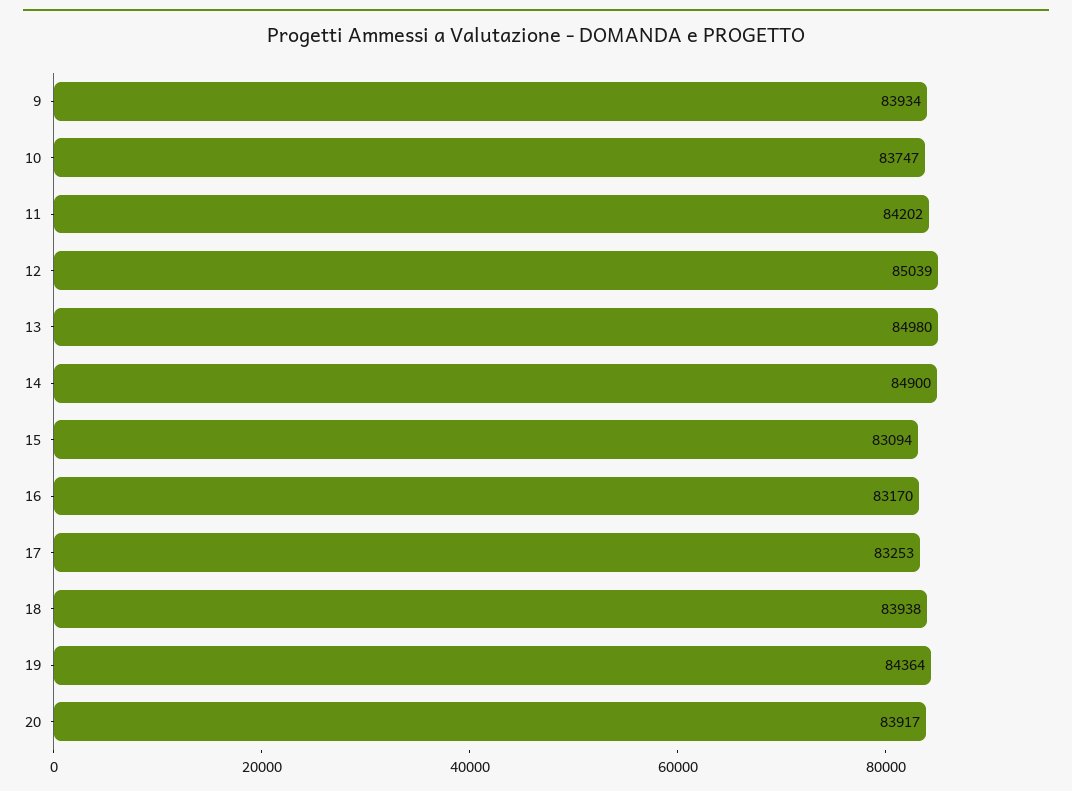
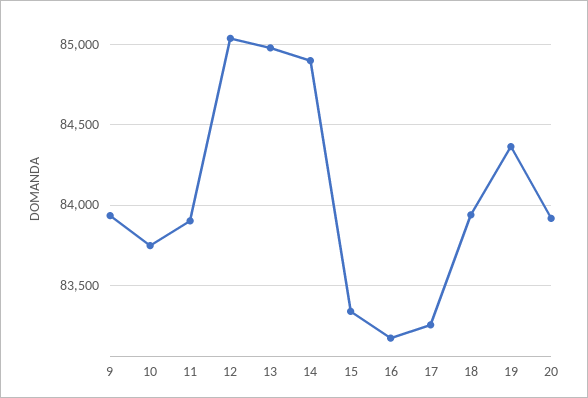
11: 84202 -> 83900
15: 83094 -> 83350

